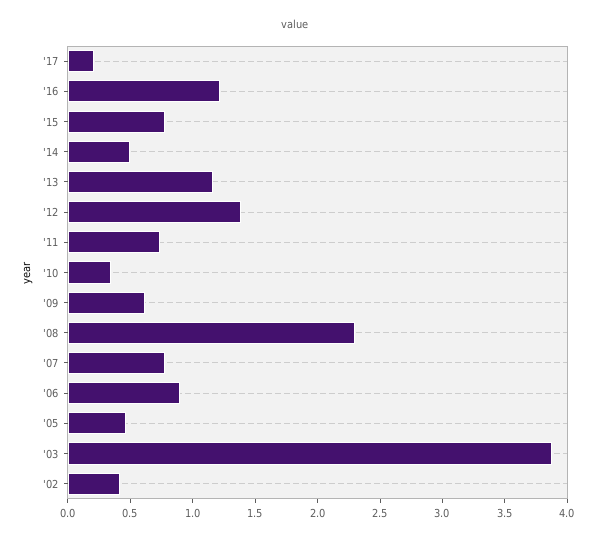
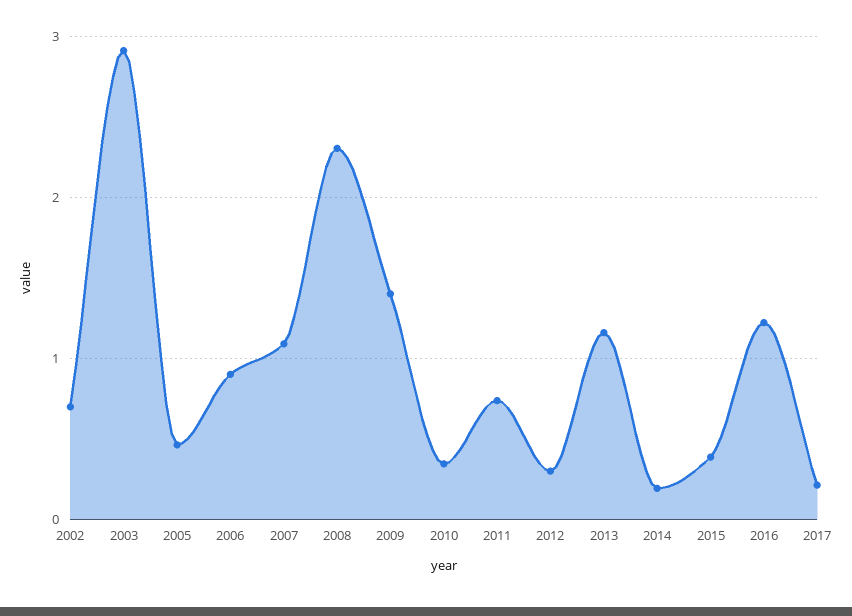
'15: 0.8 -> 0.4
'14: 0.5 -> 0.2
'12: 1.4 -> 0.3
'09: 0.6 -> 1.4
'07: 0.8 -> 1.1
'03: 3.9 -> 2.9
'02: 0.4 -> 0.7

